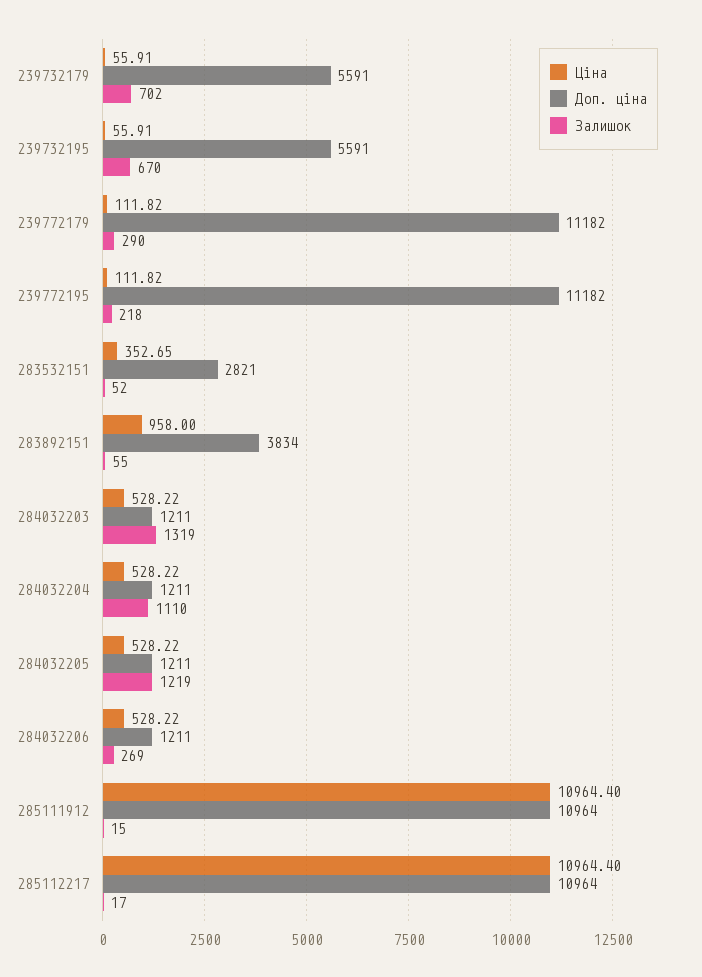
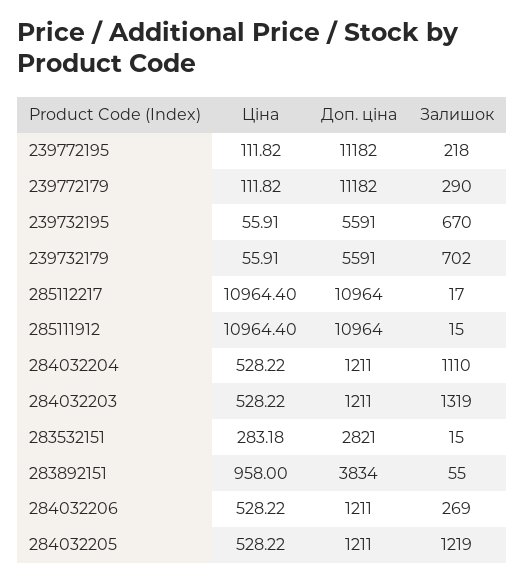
Ціна, 283532151: 352.65 -> 283.18
Залишок, 283532151: 52 -> 15

